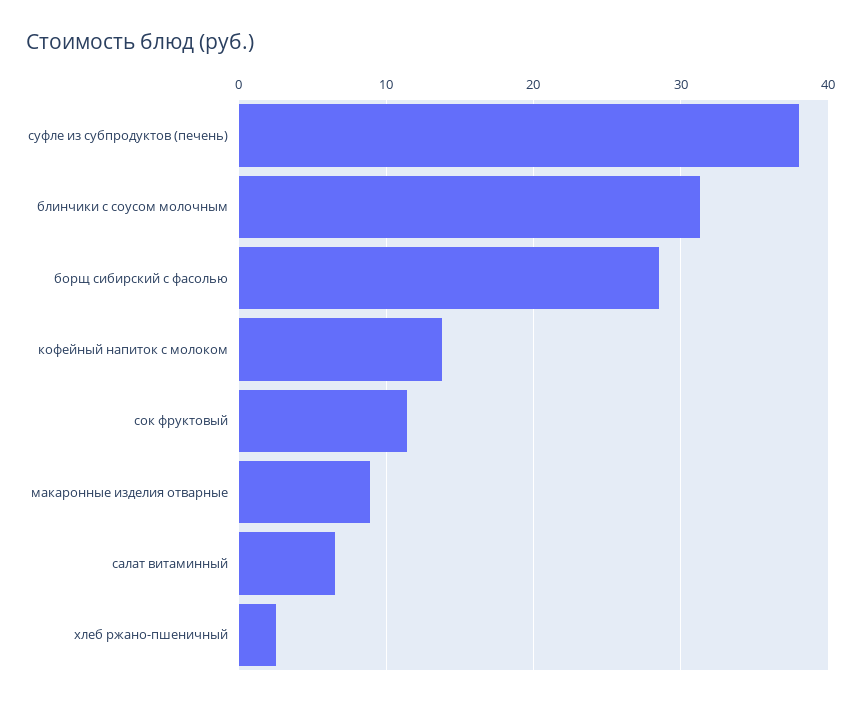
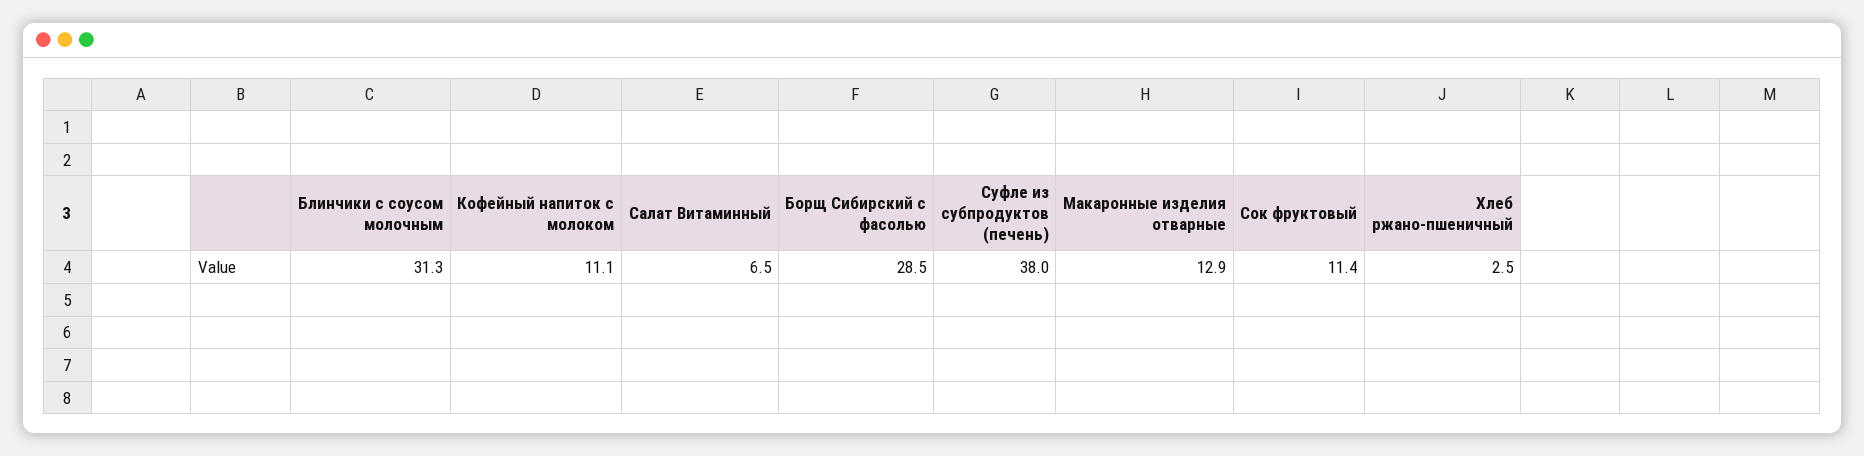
кофейный напиток с молоком: 14 -> 11.1
макаронные изделия отварные: 9 -> 12.9

